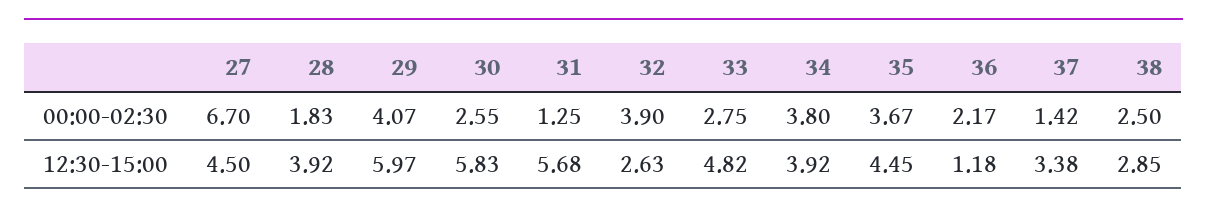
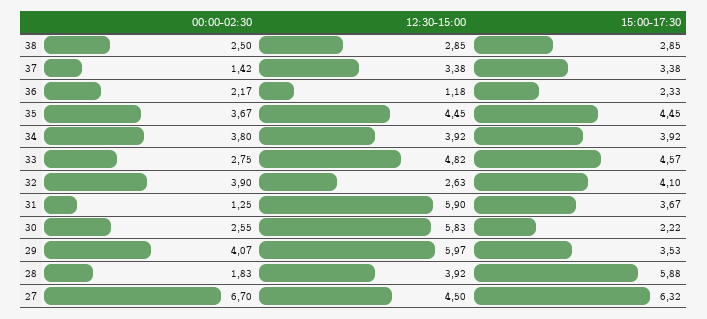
31, 12:30-15:00: 5.68 -> 5.9
38, 15:00-17:30: none -> 2.85
37, 15:00-17:30: none -> 3.38
36, 15:00-17:30: none -> 2.33
35, 15:00-17:30: none -> 4.45
34, 15:00-17:30: none -> 3.92
33, 15:00-17:30: none -> 4.57
32, 15:00-17:30: none -> 4.1
31, 15:00-17:30: none -> 3.67
30, 15:00-17:30: none -> 2.22
29, 15:00-17:30: none -> 3.53
28, 15:00-17:30: none -> 5.88
27, 15:00-17:30: none -> 6.32

